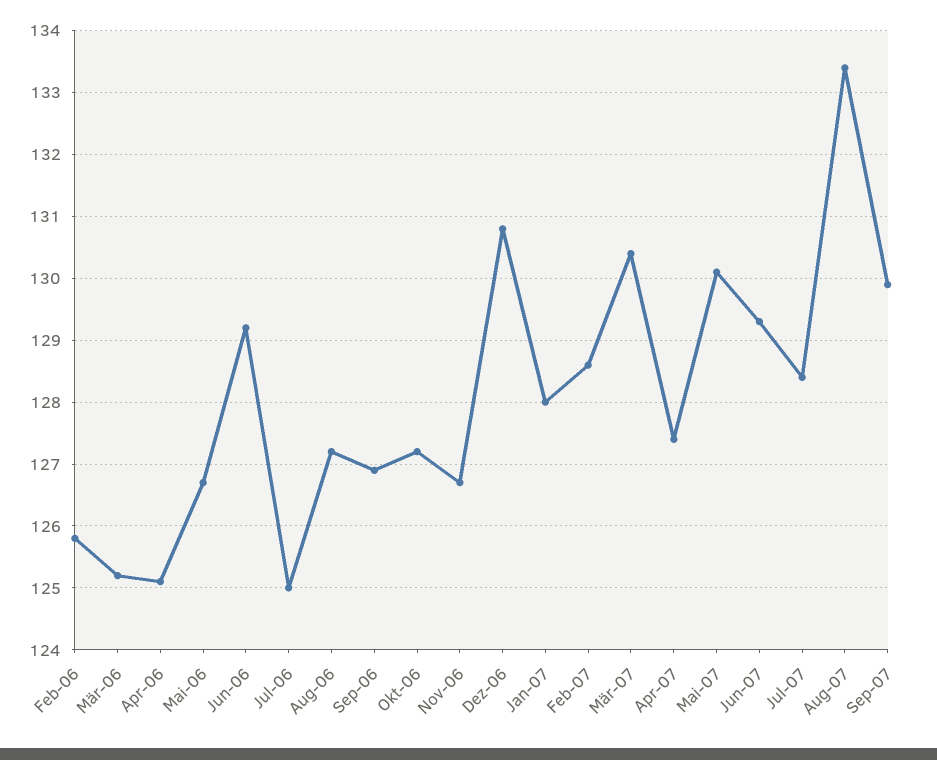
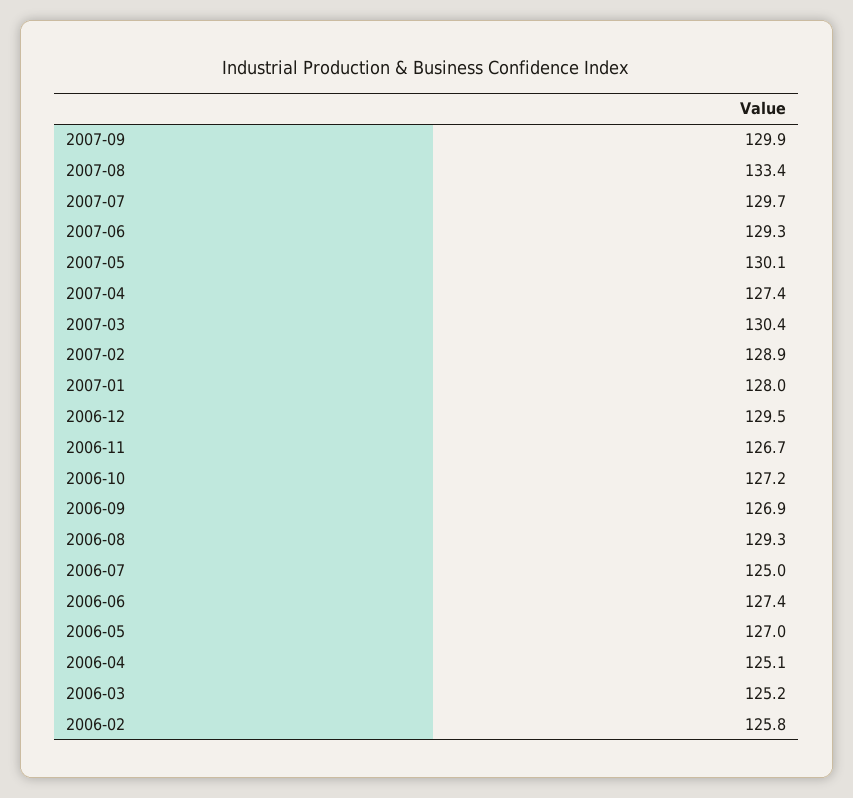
Mai-06: 126.7 -> 127
Jun-06: 129.2 -> 127.4
Aug-06: 127.2 -> 129.3
Dez-06: 130.8 -> 129.5
Feb-07: 128.6 -> 128.9
Jul-07: 128.4 -> 129.7

